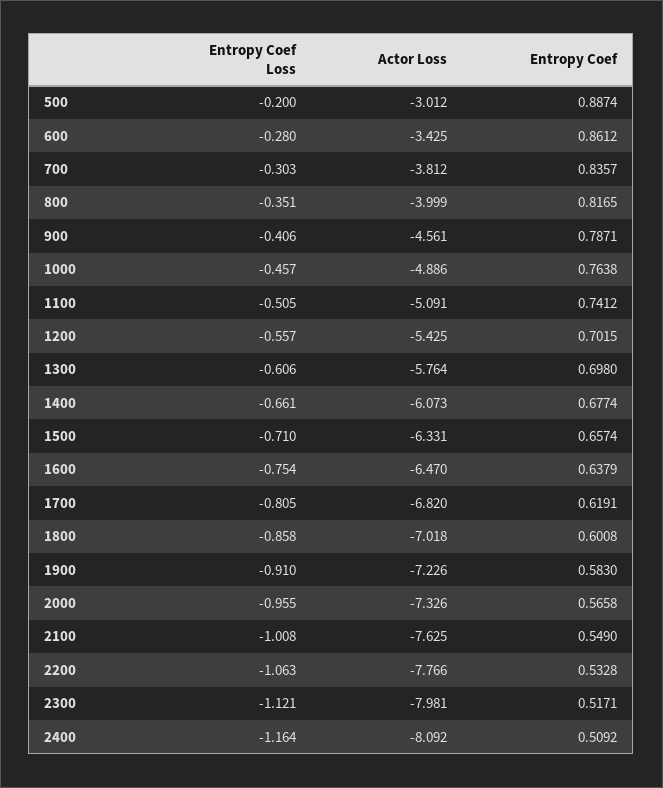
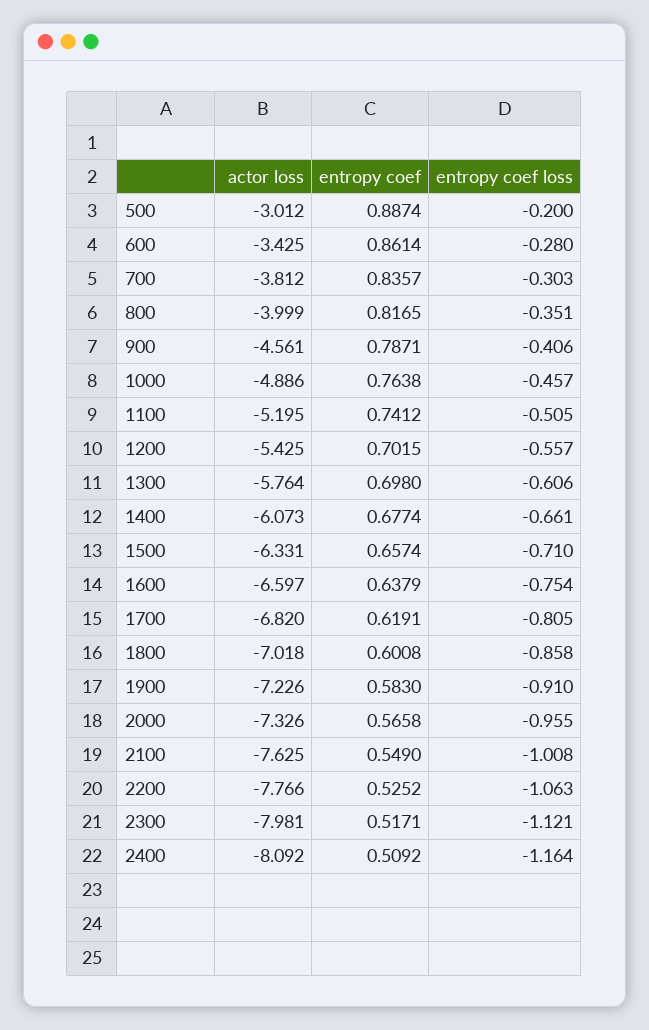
Entropy Coef, 600: 0.8612 -> 0.8614
Actor Loss, 1100: -5.091 -> -5.195
Actor Loss, 1600: -6.47 -> -6.597
Entropy Coef, 2200: 0.5328 -> 0.5252

